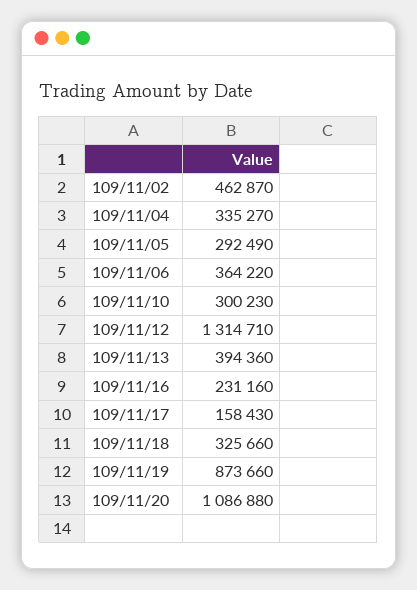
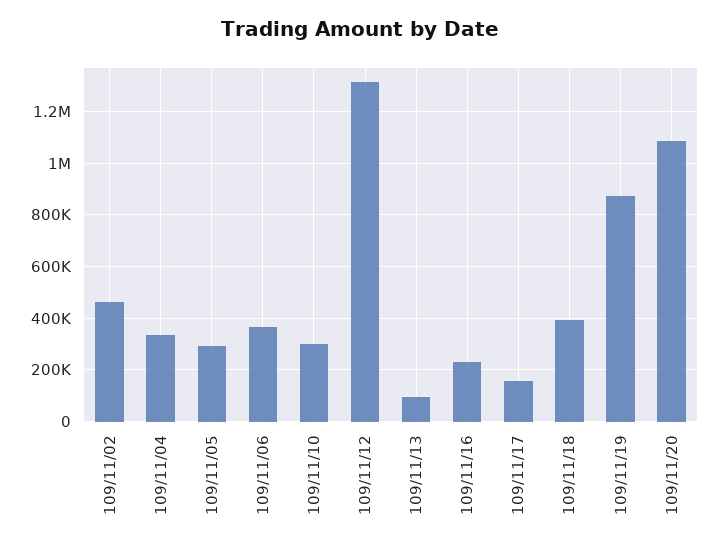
109/11/13: 394360 -> 100000
109/11/18: 325660 -> 400000

